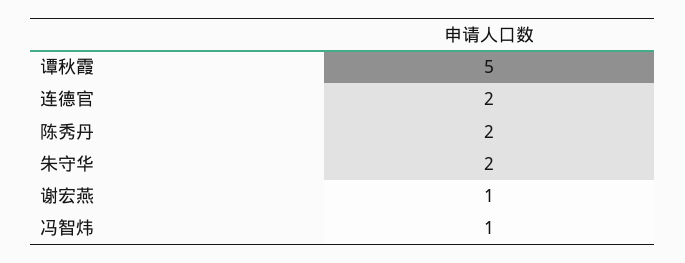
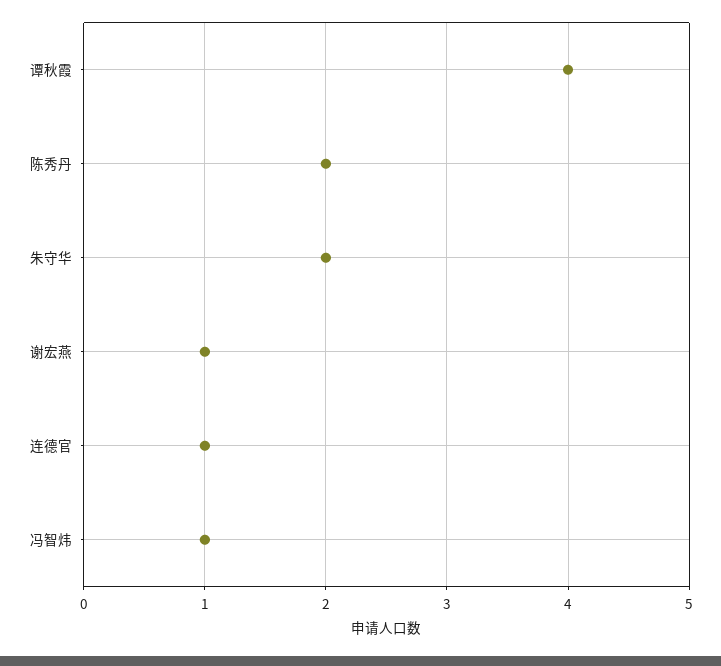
谭秋霞: 5 -> 4
连德官: 2 -> 1

